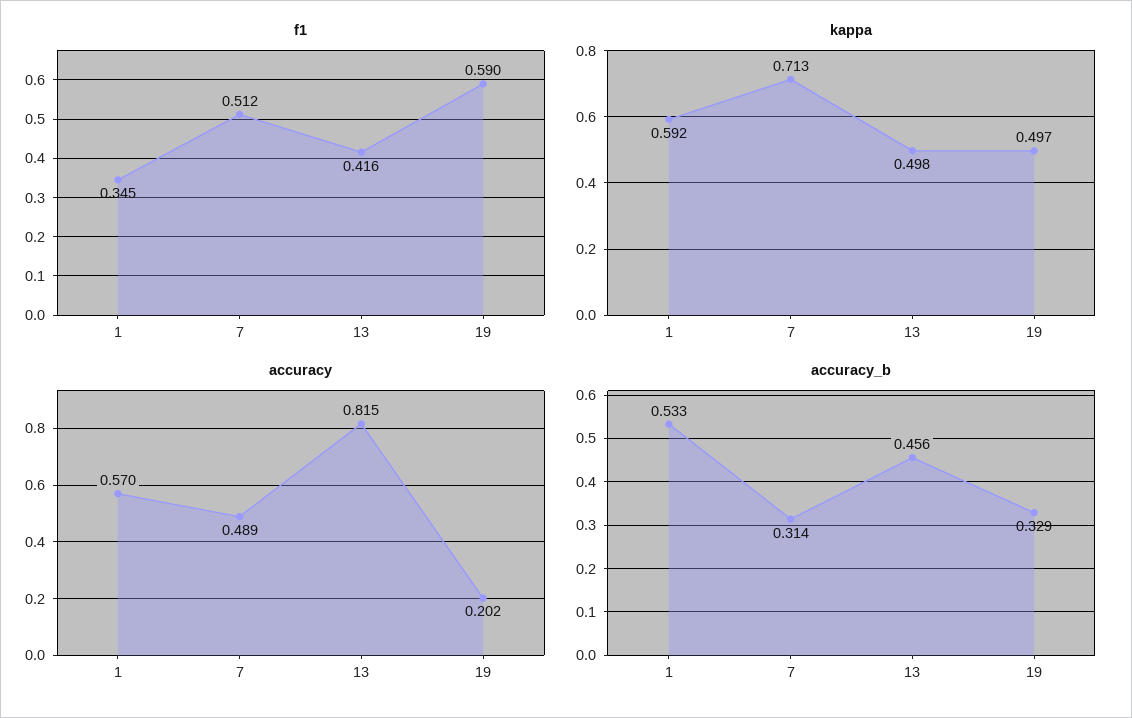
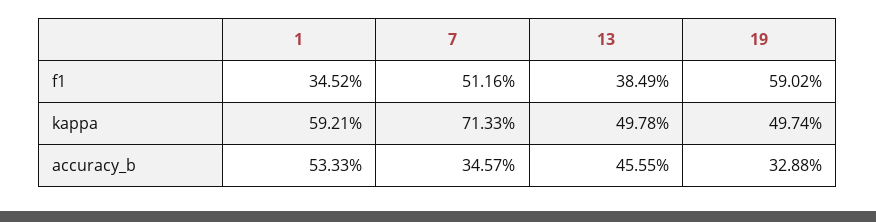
f1, 13: 0.416 -> 0.3849
accuracy, 1: 0.57 -> none
accuracy, 7: 0.489 -> none
accuracy, 13: 0.815 -> none
accuracy, 19: 0.202 -> none
accuracy_b, 7: 0.314 -> 0.3457

